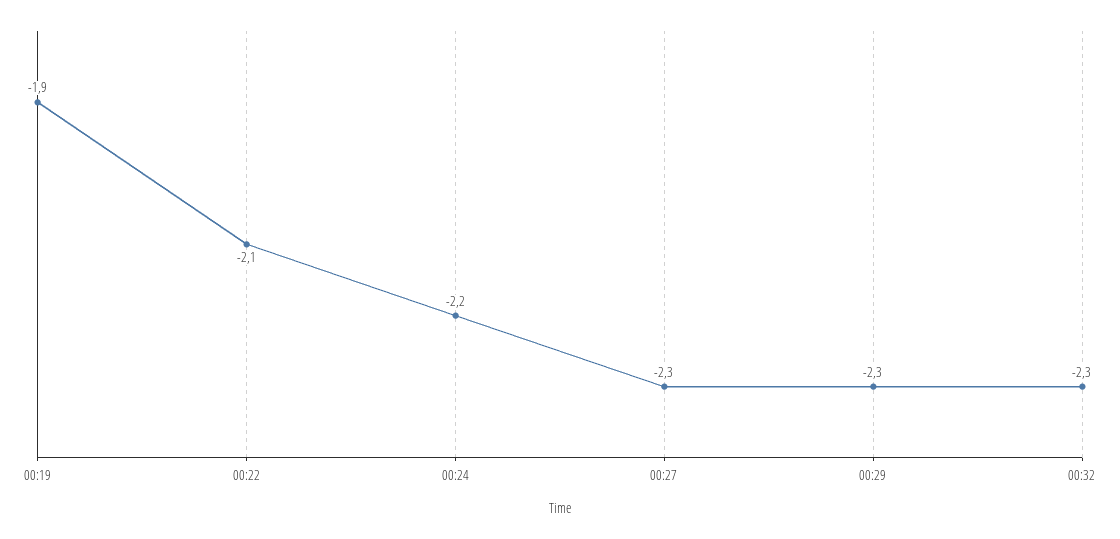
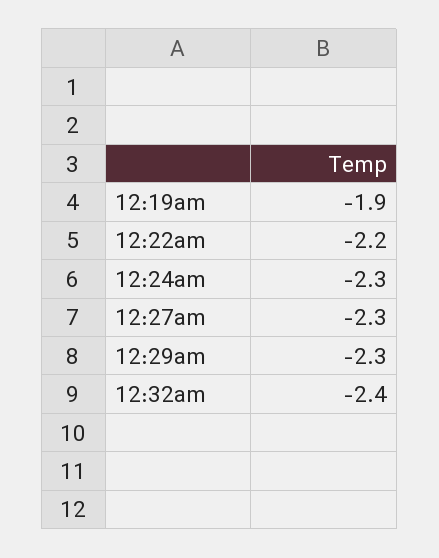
00:22: -2.1 -> -2.2
00:24: -2.2 -> -2.3
00:32: -2.3 -> -2.4

